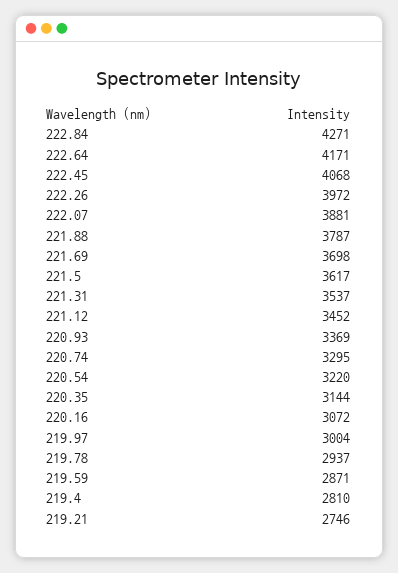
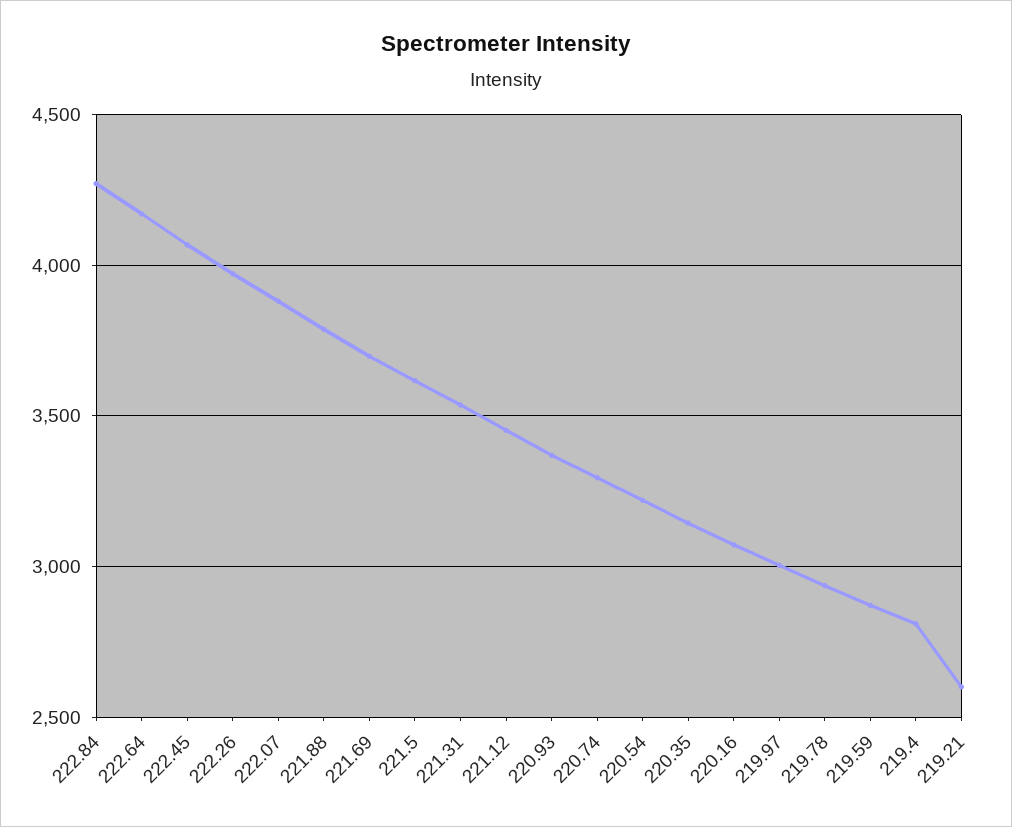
219.21: 2746 -> 2600

